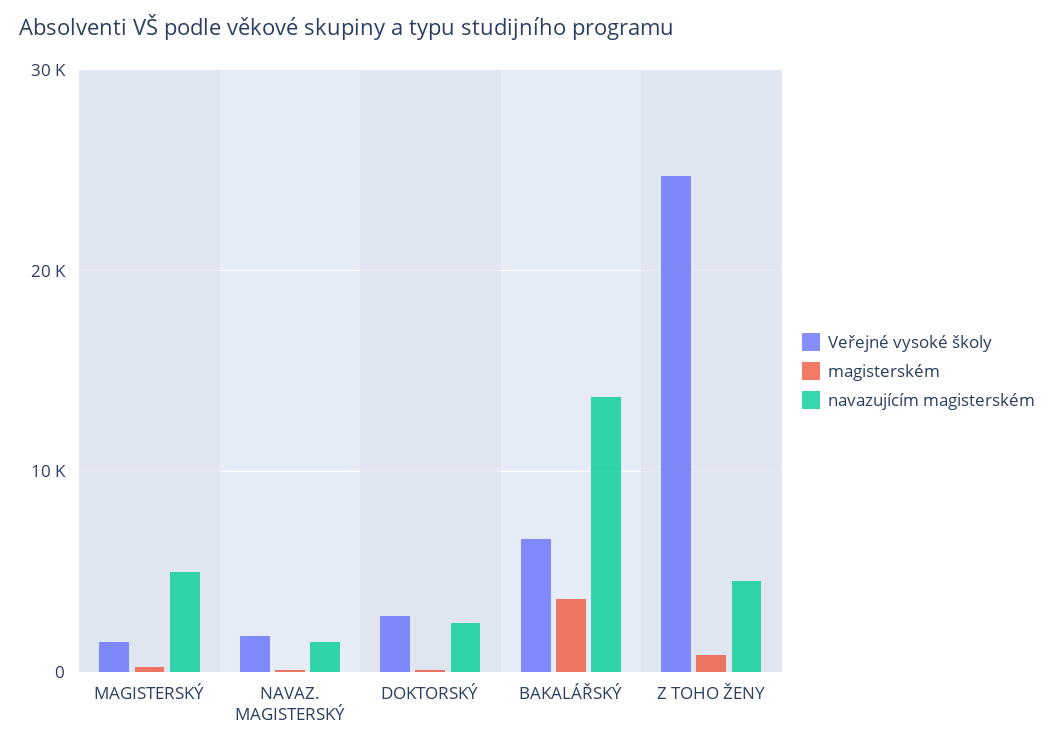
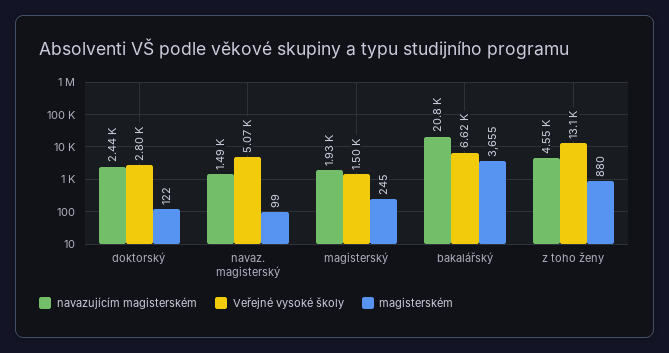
navazujícím magisterském, MAGISTERSKÝ: 5000 -> 1930
Veřejné vysoké školy, NAVAZ. MAGISTERSKÝ: 2000 -> 5070
navazujícím magisterském, BAKALÁŘSKÝ: 14000 -> 20800
Veřejné vysoké školy, Z TOHO ŽENY: 25000 -> 13100

